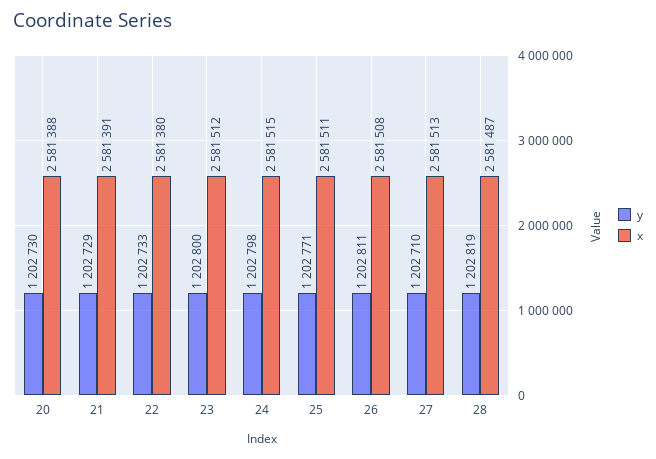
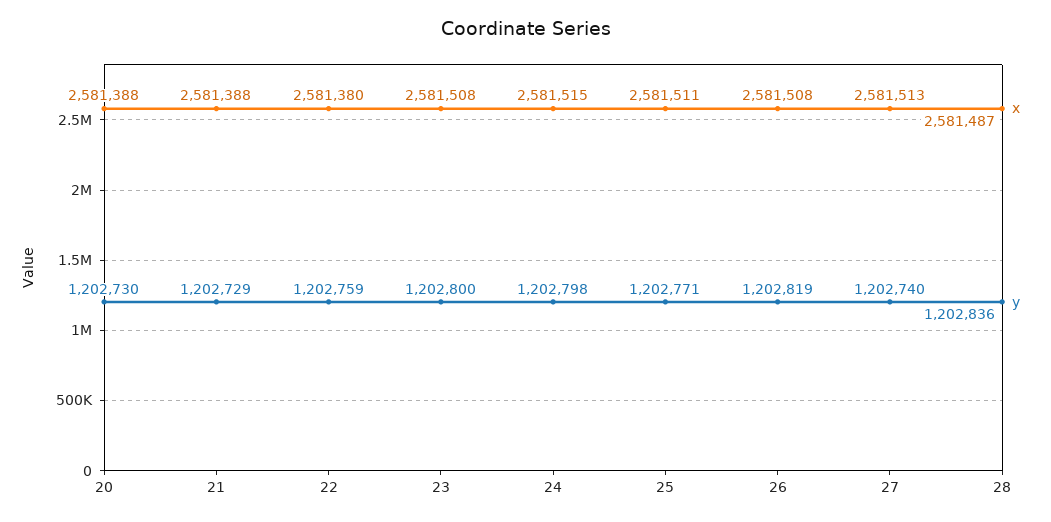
x, 21: 2581391 -> 2581388
y, 22: 1202733 -> 1202759
x, 23: 2581512 -> 2581508
y, 26: 1202811 -> 1202819
y, 27: 1202710 -> 1202740
y, 28: 1202819 -> 1202836

